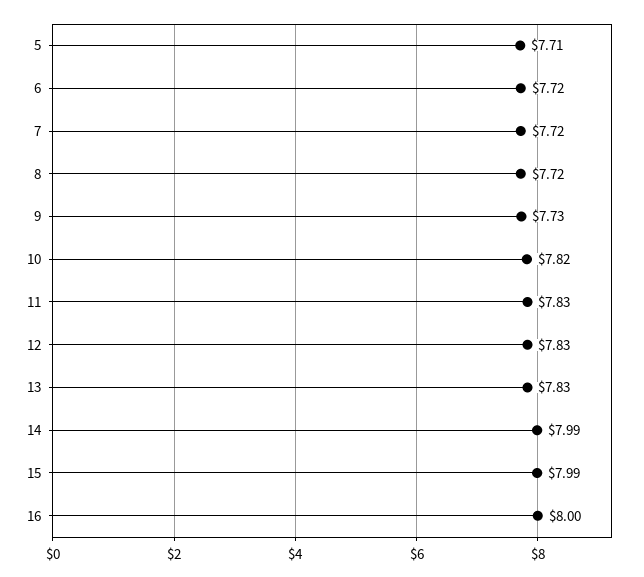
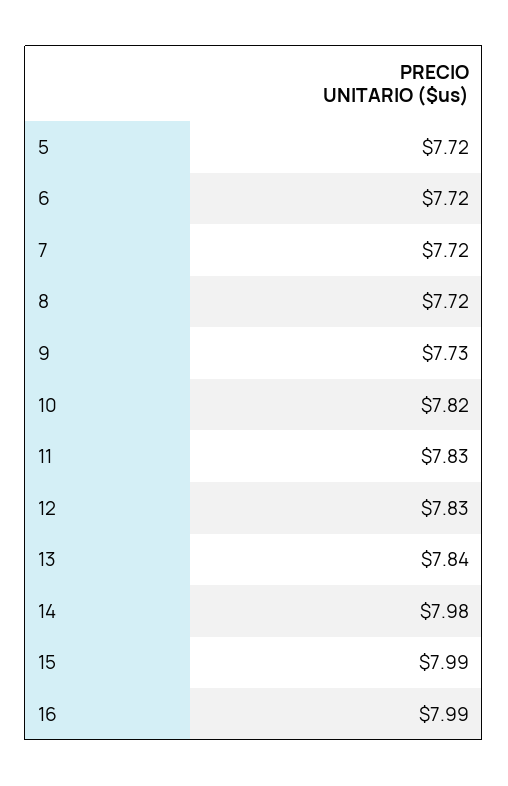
5: 7.71 -> 7.72
13: 7.83 -> 7.84
14: 7.99 -> 7.98
16: 8 -> 7.99

